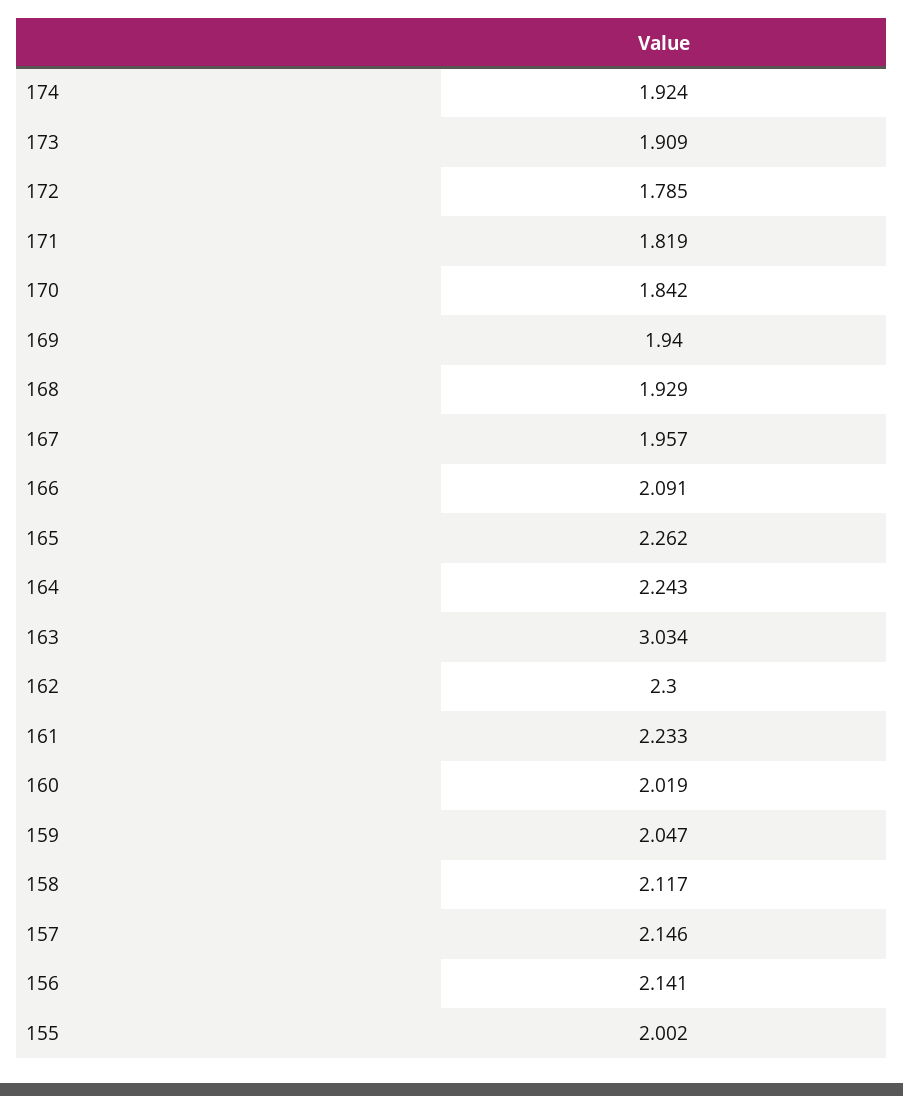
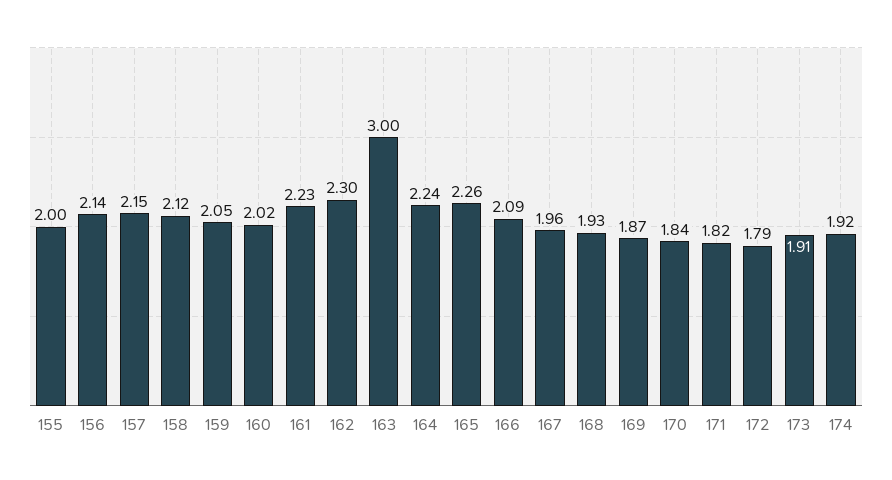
169: 1.94 -> 1.87
163: 3.034 -> 3

